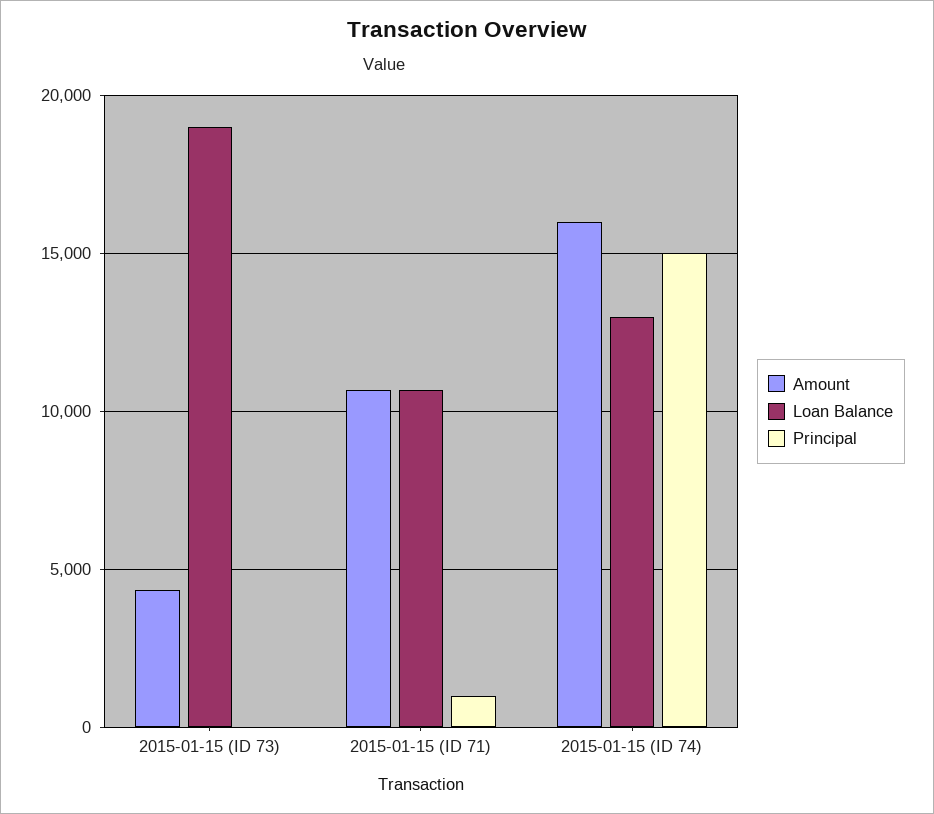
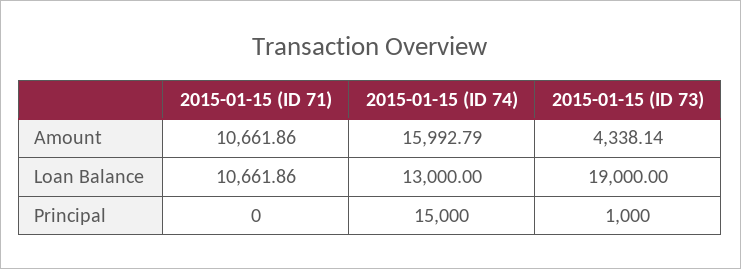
Principal, 2015-01-15 (ID 73): 0 -> 1000
Principal, 2015-01-15 (ID 71): 1000 -> 0

